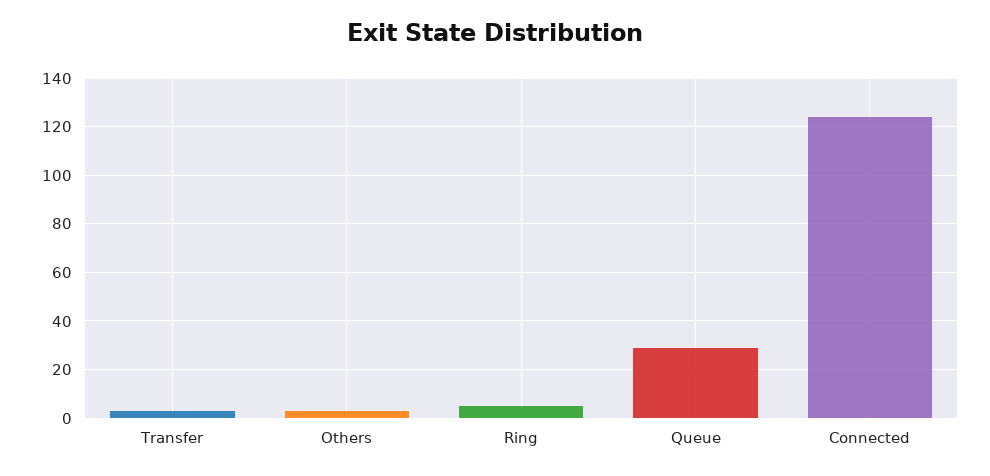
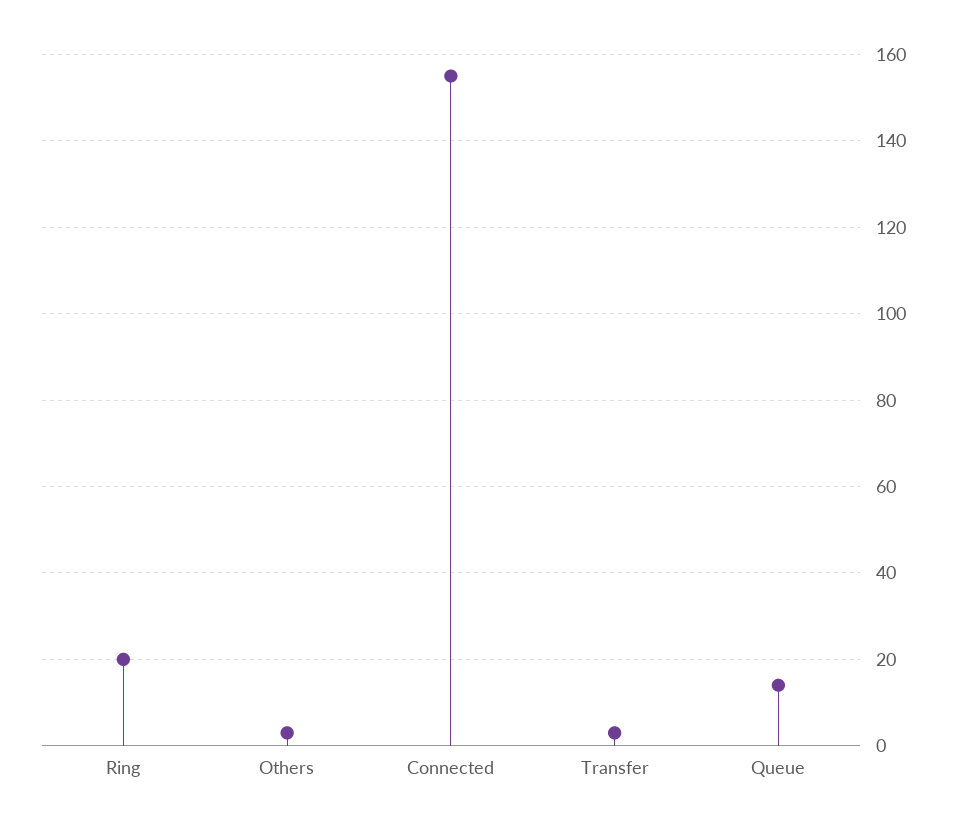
Ring: 5 -> 20
Queue: 30 -> 15
Connected: 125 -> 155

